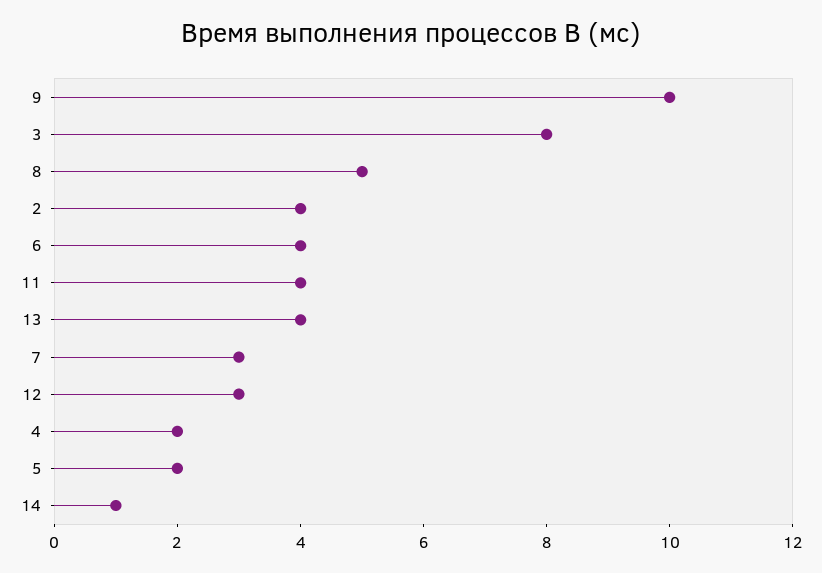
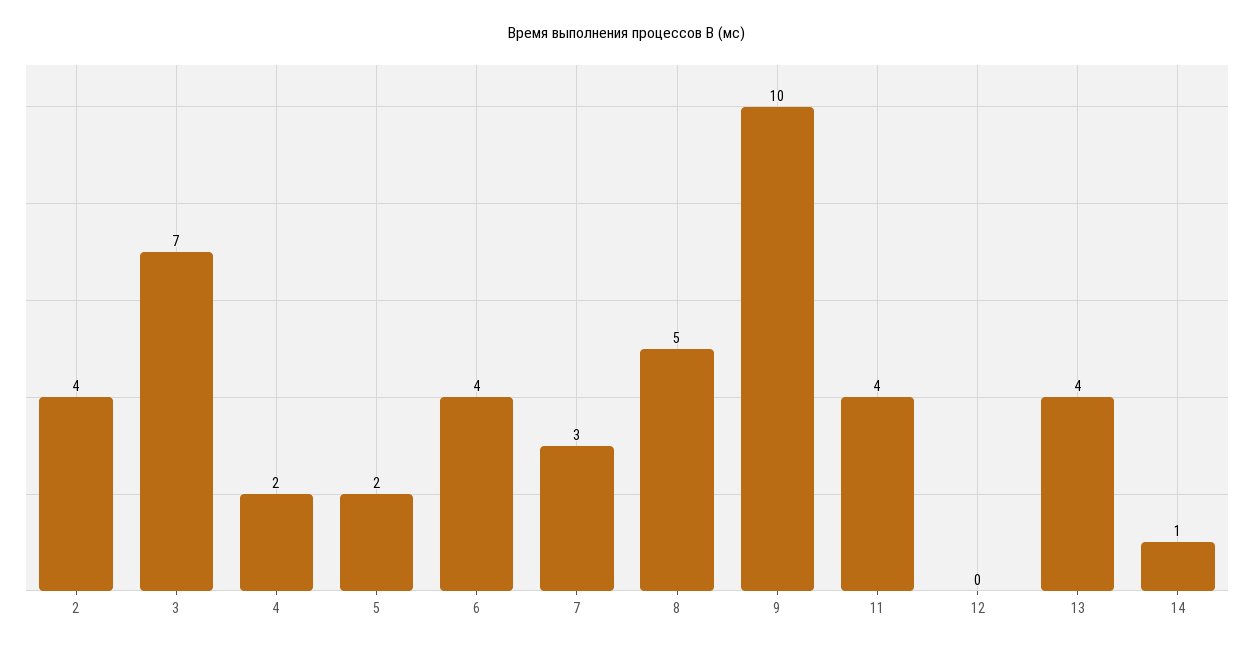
3: 8 -> 7
12: 3 -> 0

